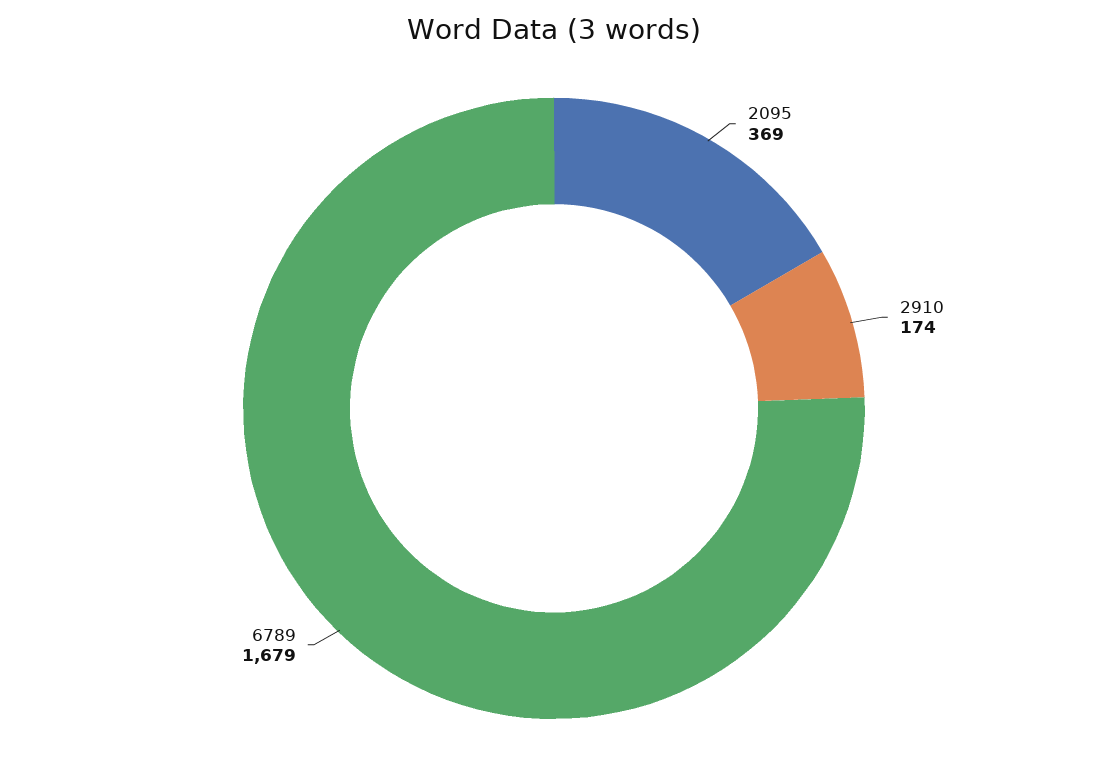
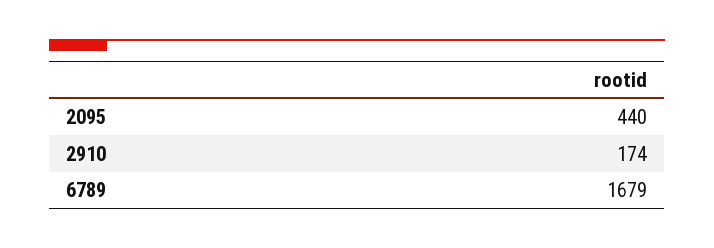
2095: 369 -> 440

